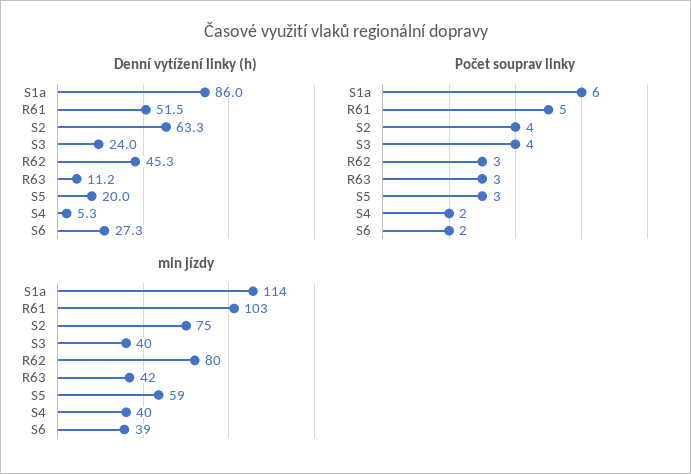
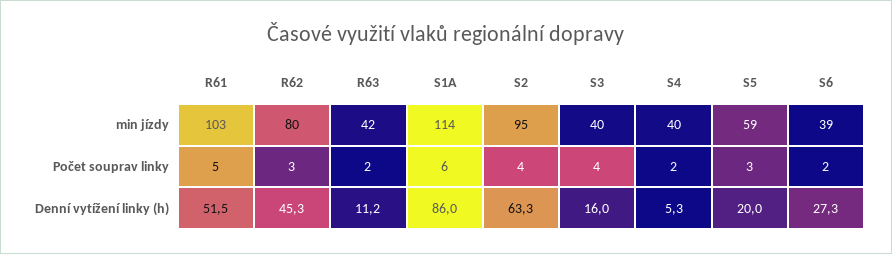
Denní vytížení linky (h), S3: 24 -> 16
Počet souprav linky, R63: 3 -> 2
min jízdy, S2: 75 -> 95

